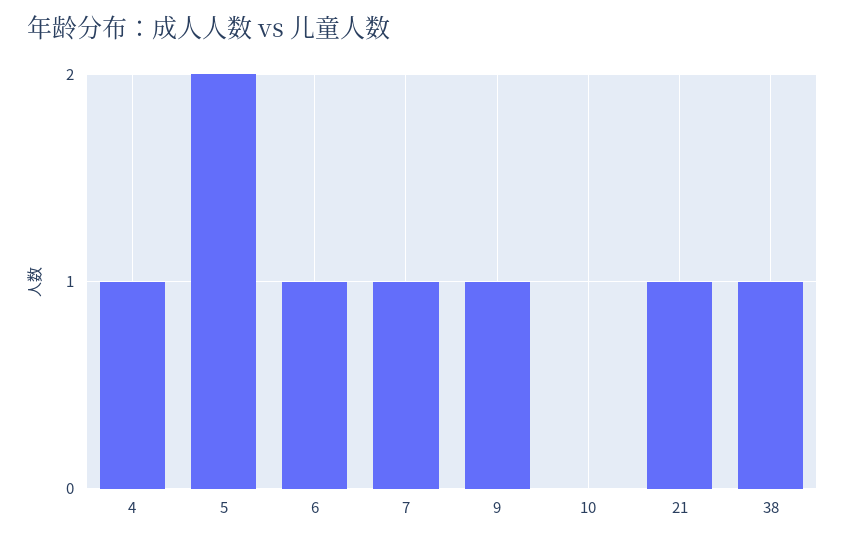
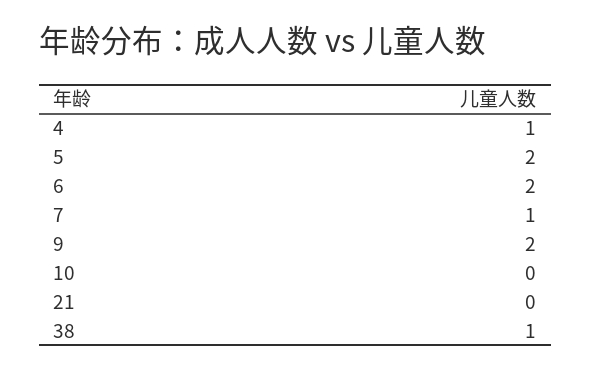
6: 1 -> 2
9: 1 -> 2
21: 1 -> 0

